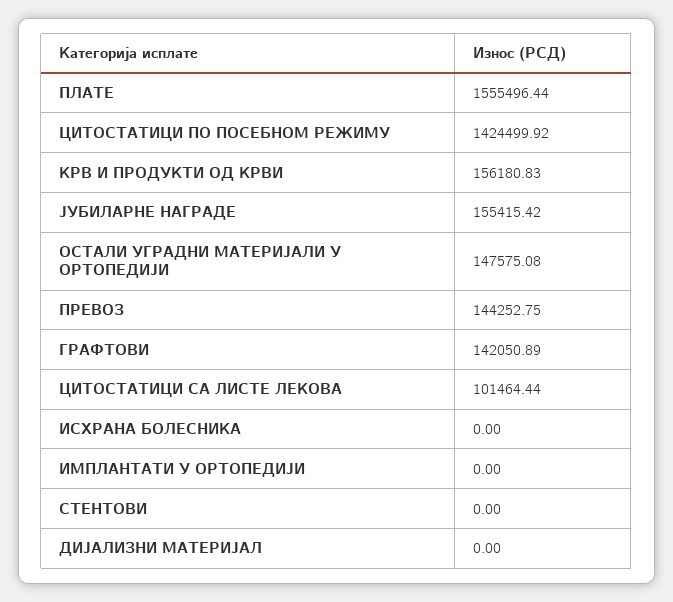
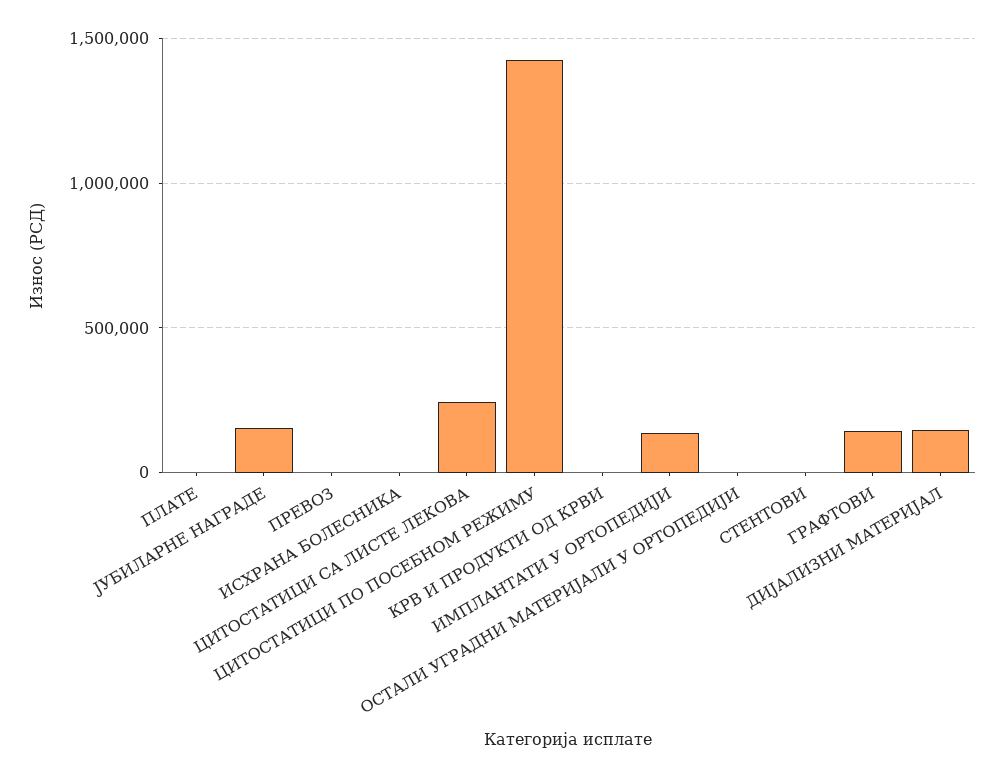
ПЛАТЕ: 1555496.44 -> 0
КРВ И ПРОДУКТИ ОД КРВИ: 156180.83 -> 0
ОСТАЛИ УГРАДНИ МАТЕРИЈАЛИ У ОРТОПЕДИЈИ: 147575.08 -> 0
ПРЕВОЗ: 144252.75 -> 0
ЦИТОСТАТИЦИ СА ЛИСТЕ ЛЕКОВА: 101464.44 -> 250000
ИМПЛАНТАТИ У ОРТОПЕДИЈИ: 0 -> 150000
ДИЈАЛИЗНИ МАТЕРИЈАЛ: 0 -> 150000

